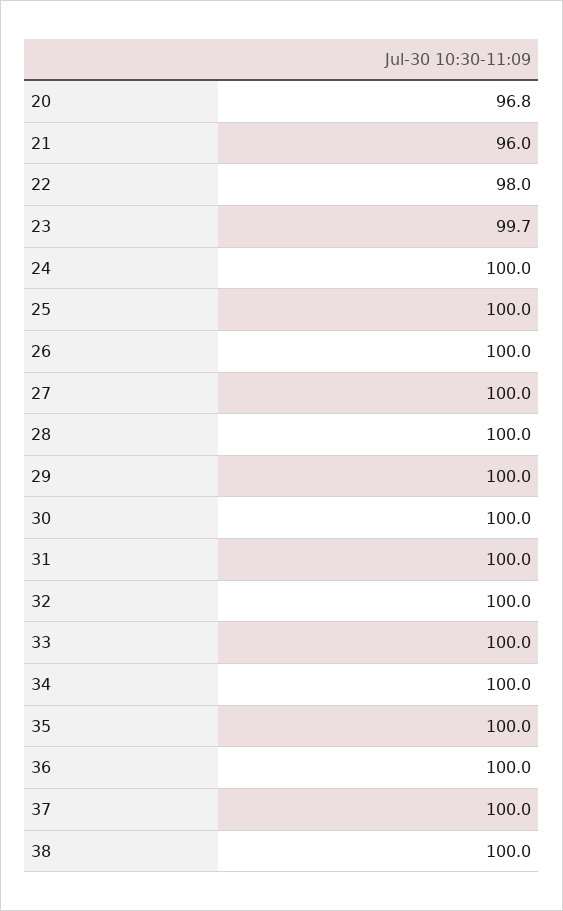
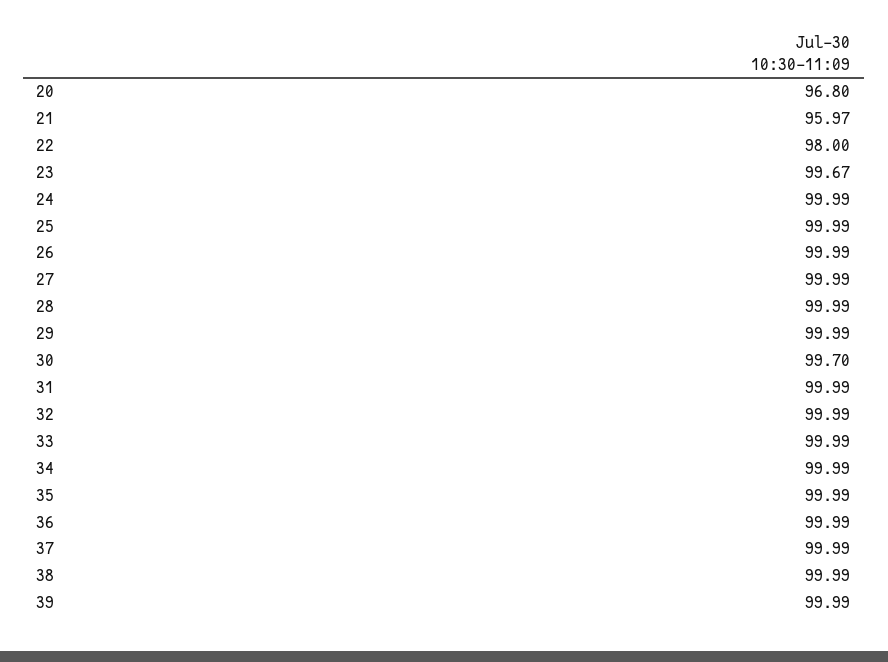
30: 100 -> 99.7
39: none -> 99.99

